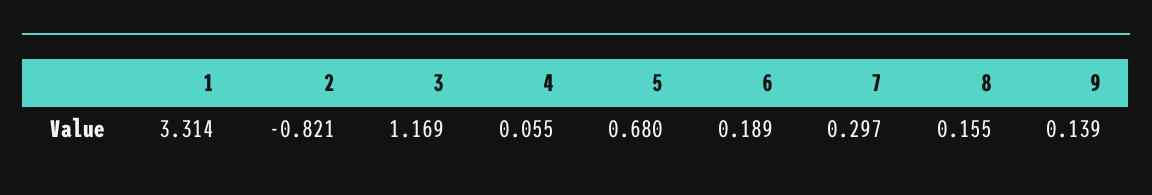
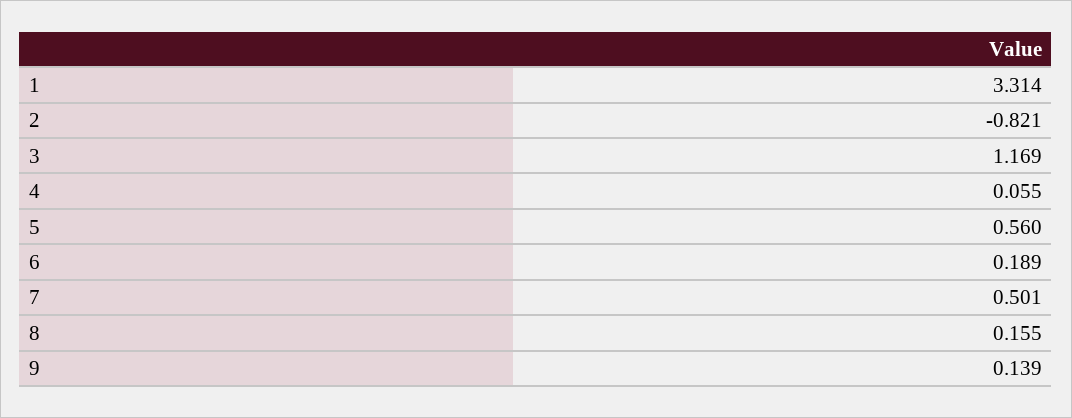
5: 0.68 -> 0.56
7: 0.297 -> 0.501

